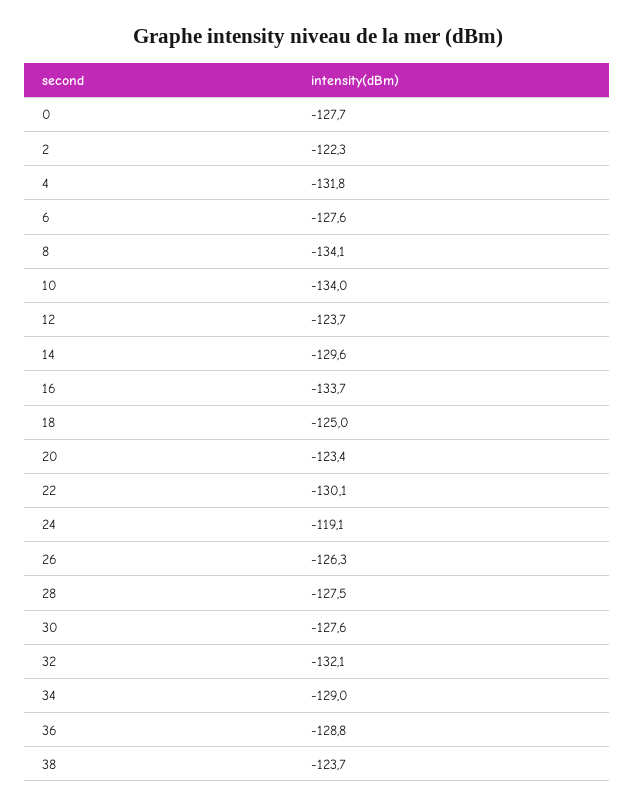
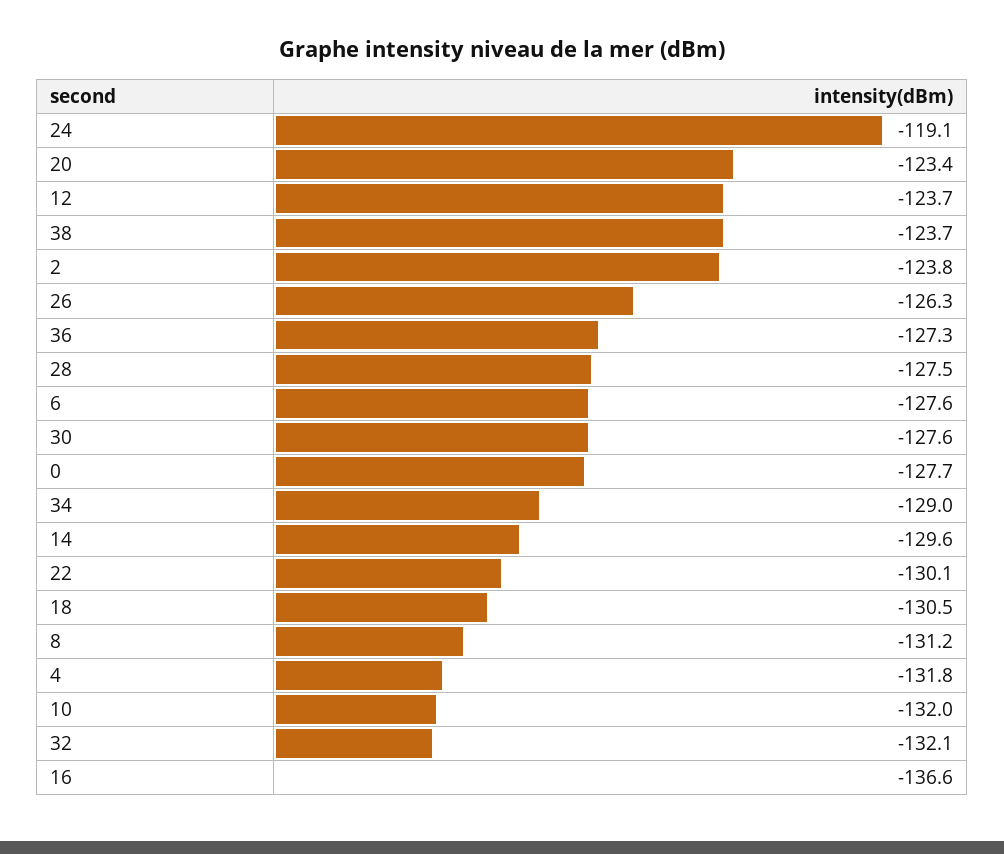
2: -122.3 -> -123.8
8: -134.1 -> -131.2
10: -134 -> -132
16: -133.7 -> -136.6
18: -125 -> -130.5
36: -128.8 -> -127.3

